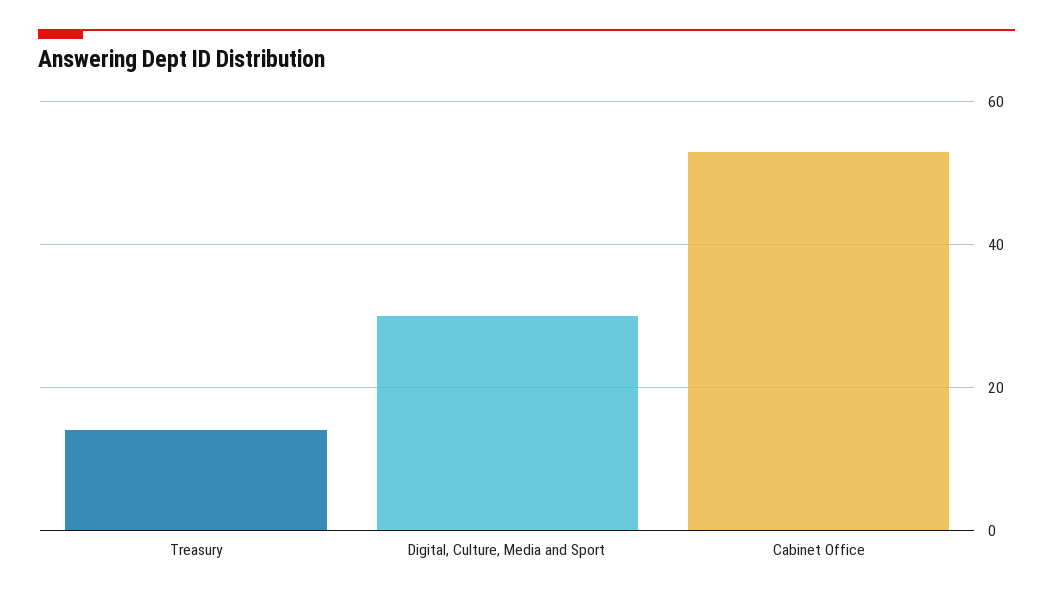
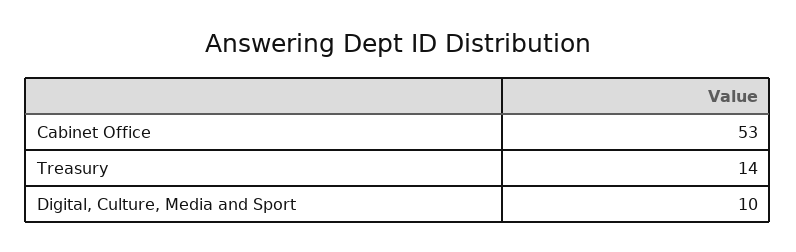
Digital, Culture, Media and Sport: 30 -> 10

